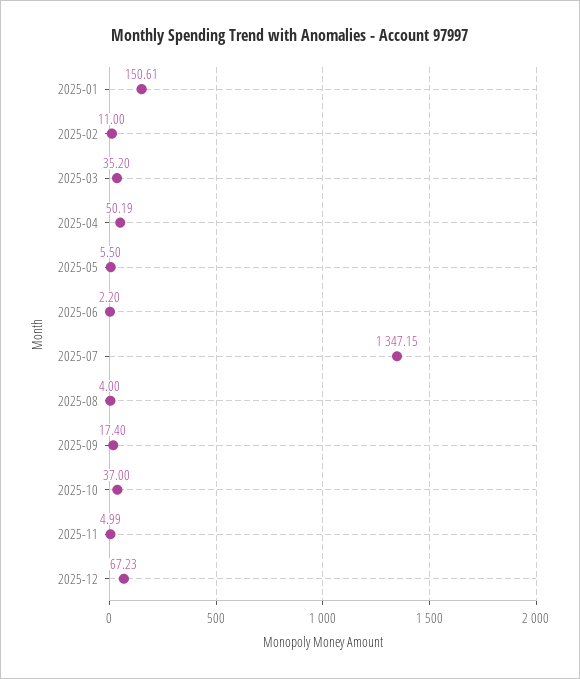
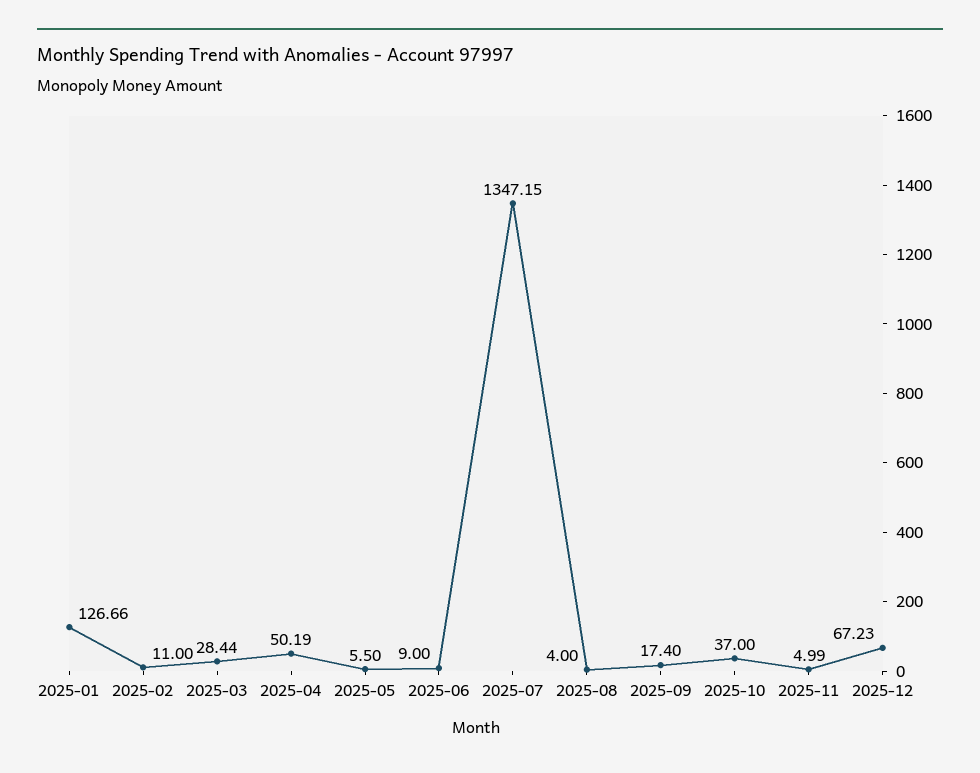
2025-01: 150.61 -> 126.66
2025-03: 35.2 -> 28.44
2025-06: 2.2 -> 9

